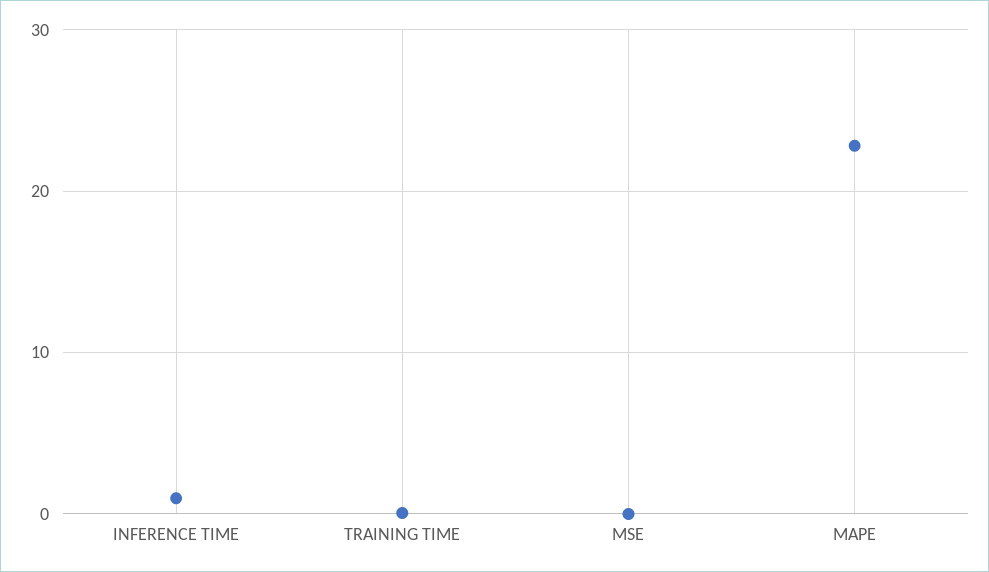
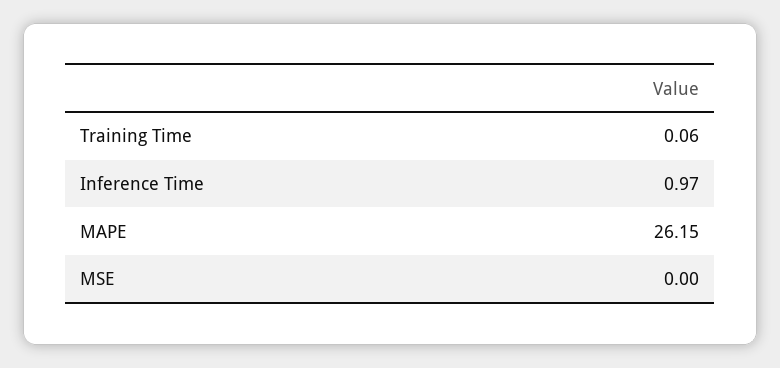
MAPE: 23 -> 26.15

